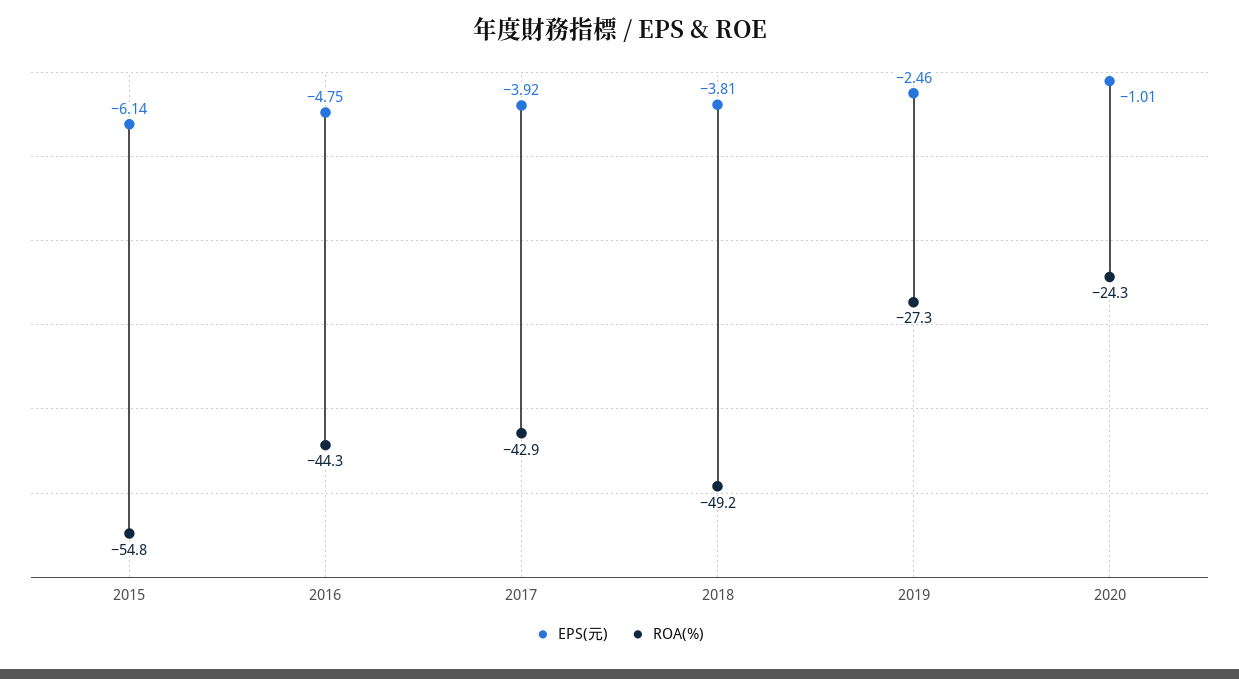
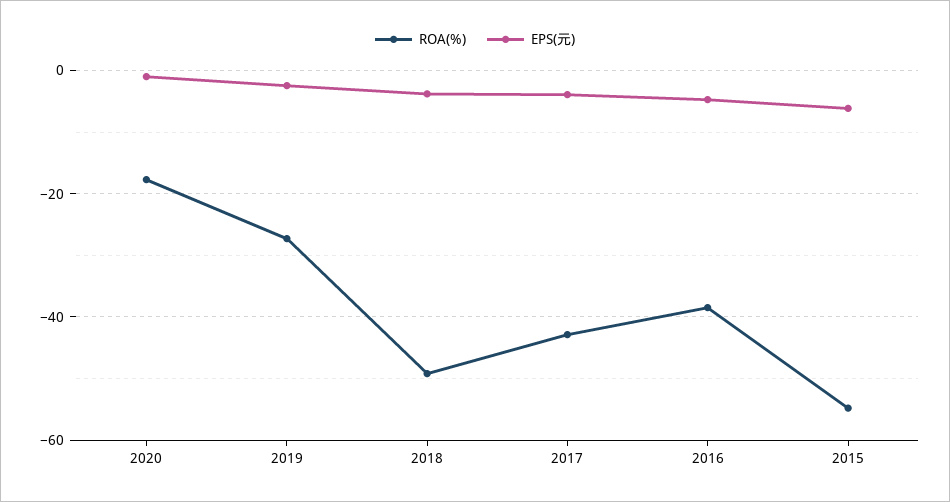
ROA(%), 2016: -44.3 -> -38
ROA(%), 2020: -24.3 -> -18

